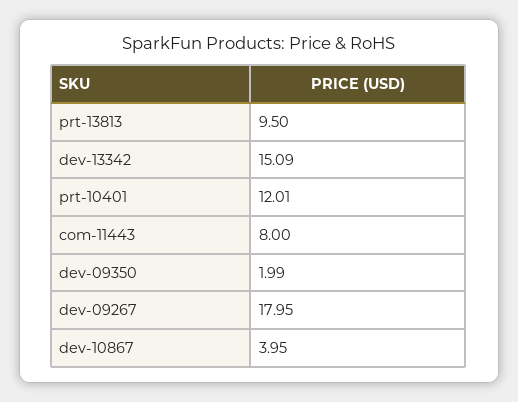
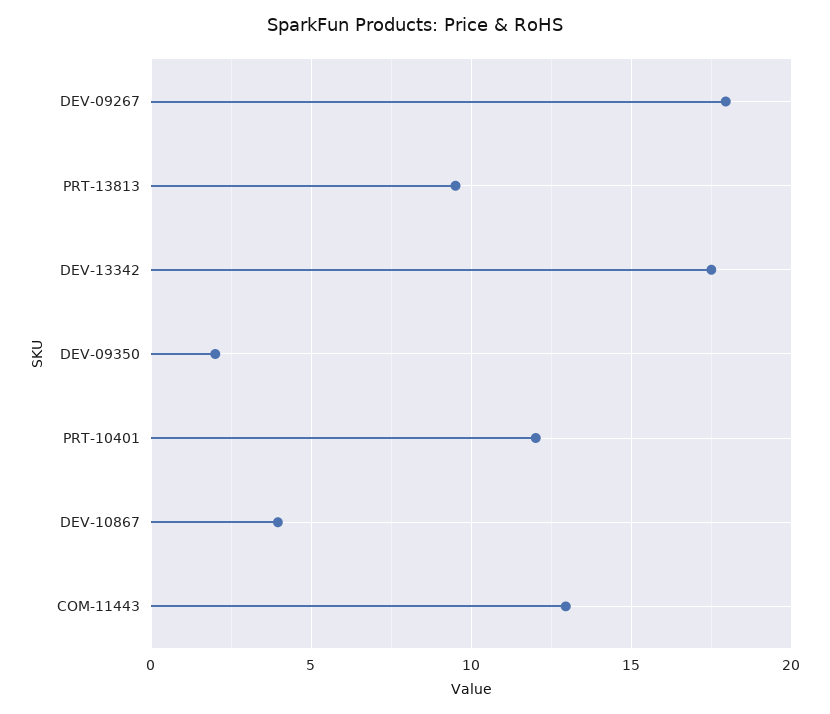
dev-13342: 15.09 -> 17.5
com-11443: 8 -> 13

